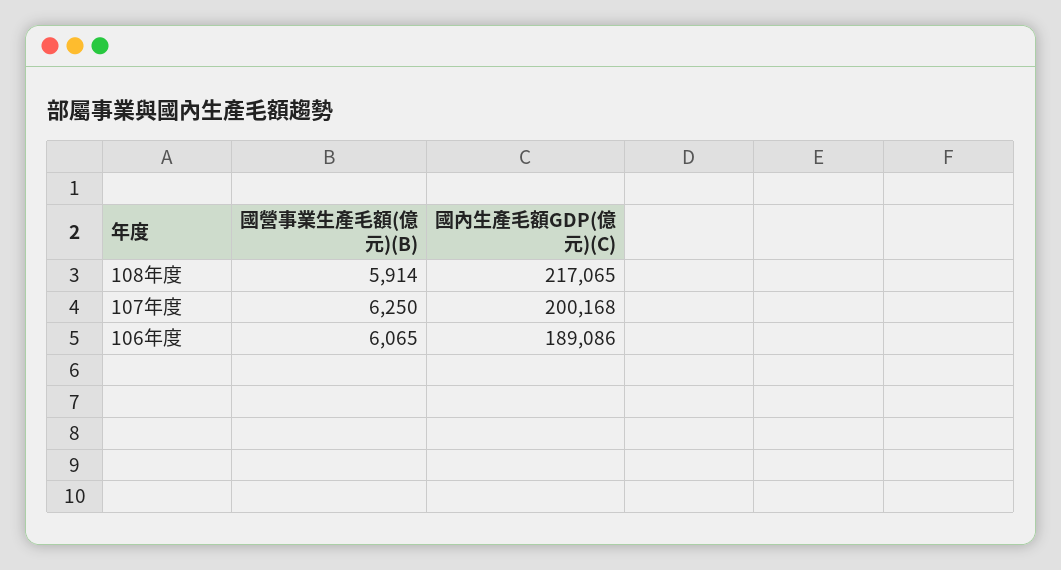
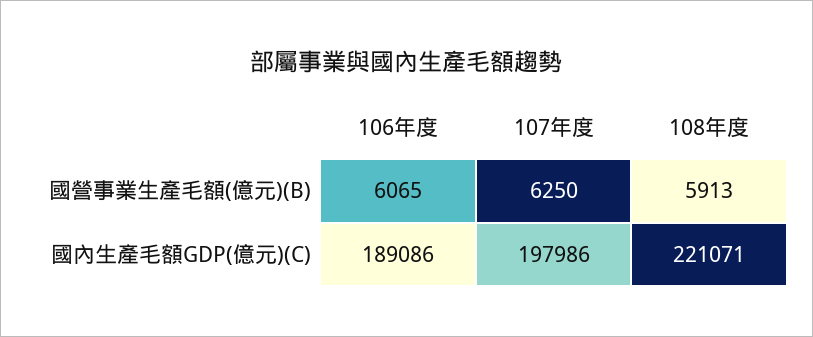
國營事業生產毛額(億元)(B), 108年度: 5914 -> 5913
國內生產毛額GDP(億元)(C), 108年度: 217065 -> 221071
國內生產毛額GDP(億元)(C), 107年度: 200168 -> 197986

